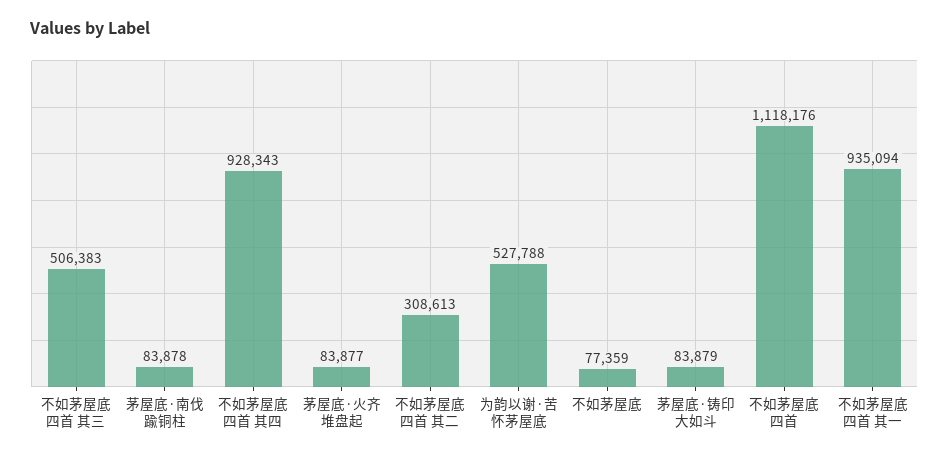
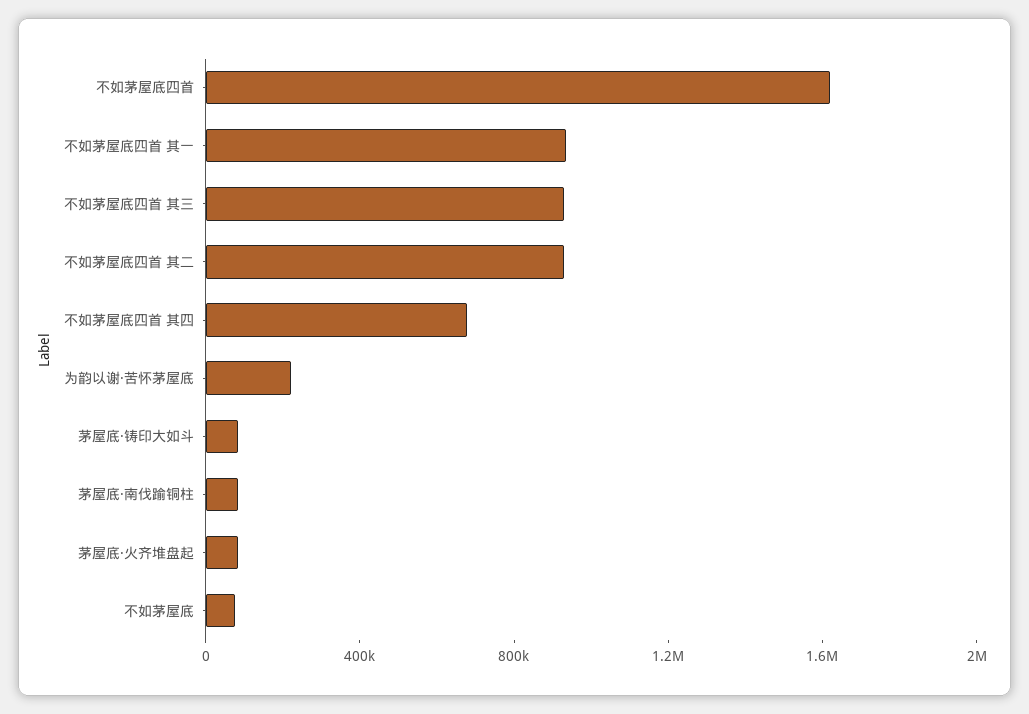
不如茅屋底四首 其三: 506383 -> 900000
不如茅屋底四首 其四: 928343 -> 700000
不如茅屋底四首 其二: 308613 -> 900000
为韵以谢·苦怀茅屋底: 527788 -> 200000
不如茅屋底四首: 1118176 -> 1600000

